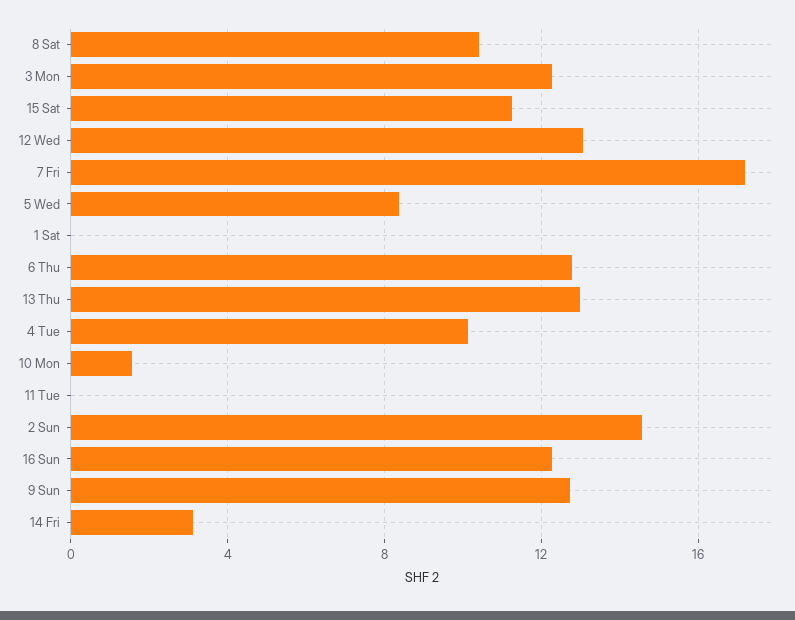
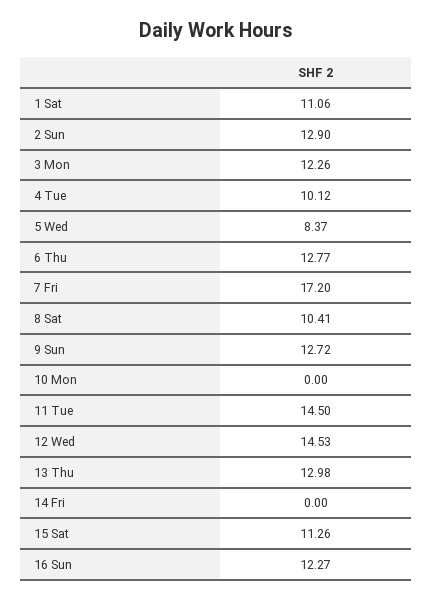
12 Wed: 13 -> 14.53
1 Sat: 0 -> 11.06
10 Mon: 1.5 -> 0
11 Tue: 0 -> 14.5
2 Sun: 14.5 -> 12.9
14 Fri: 3 -> 0

